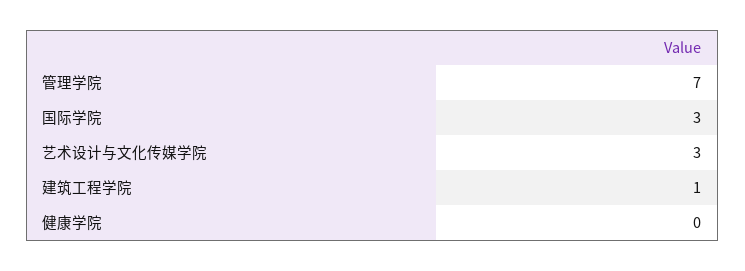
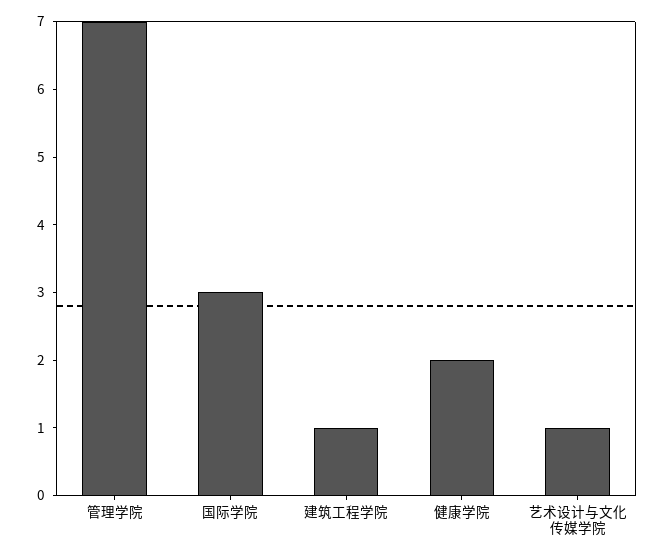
艺术设计与文化传媒学院: 3 -> 1
健康学院: 0 -> 2

